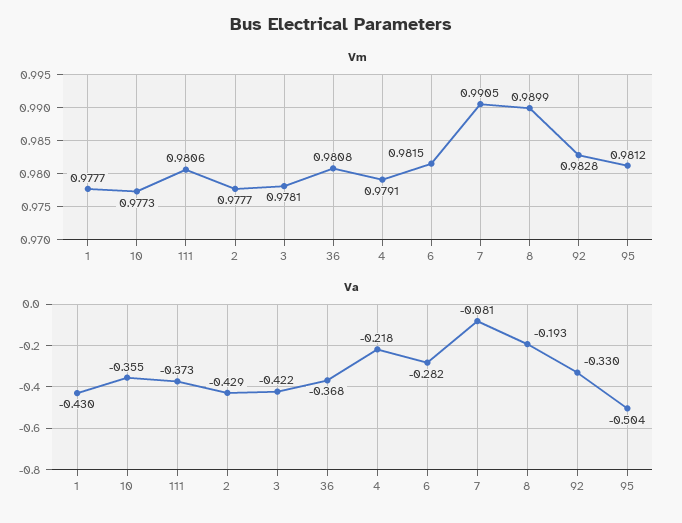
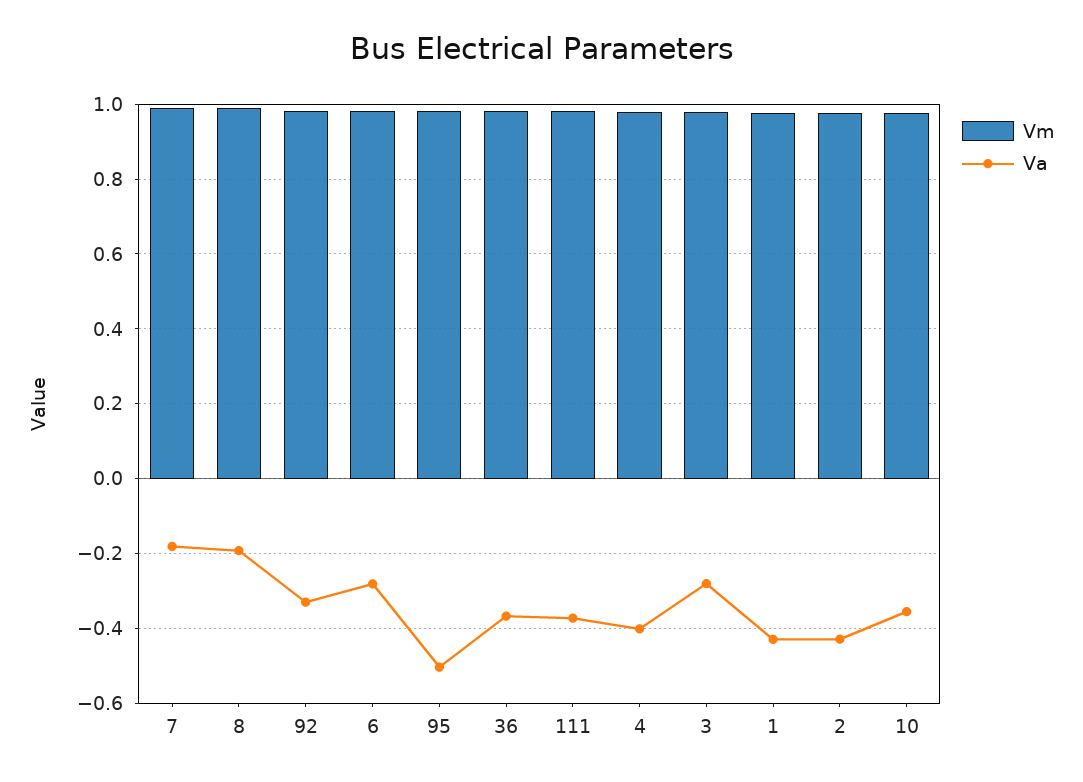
Va, 3: -0.422 -> -0.28
Va, 4: -0.218 -> -0.4
Va, 7: -0.081 -> -0.18

